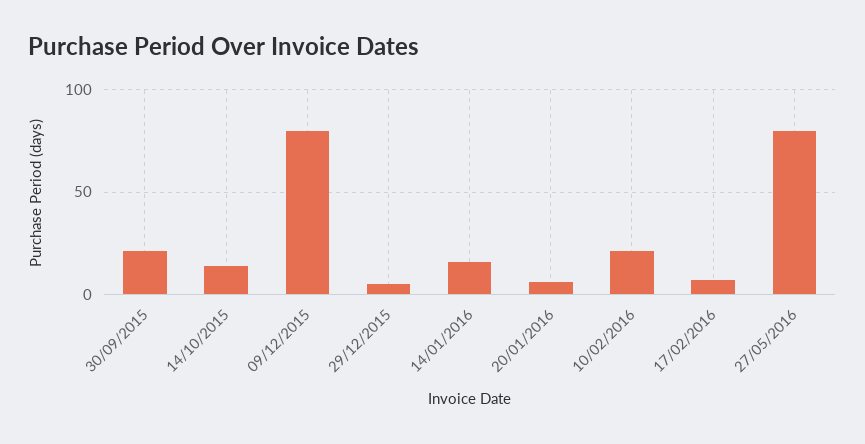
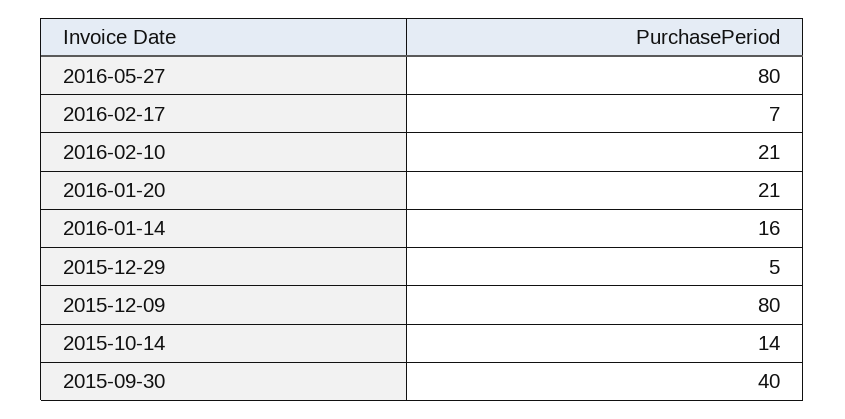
30/09/2015: 20 -> 40
20/01/2016: 5 -> 21

